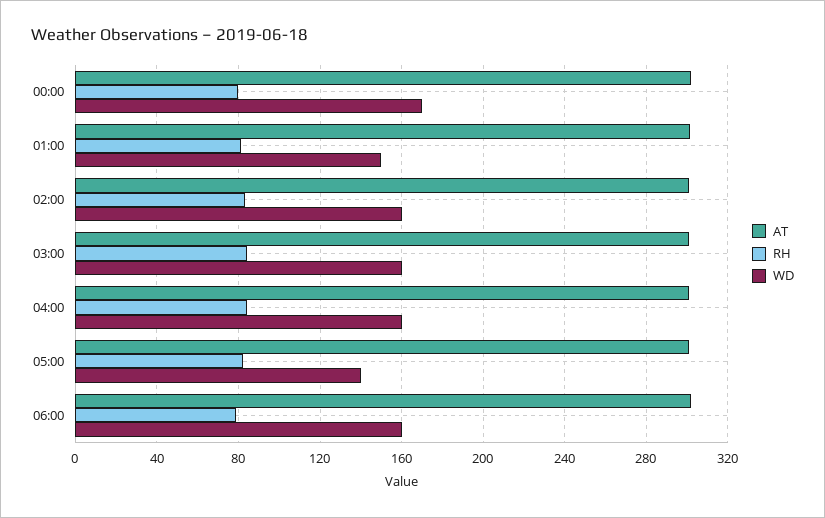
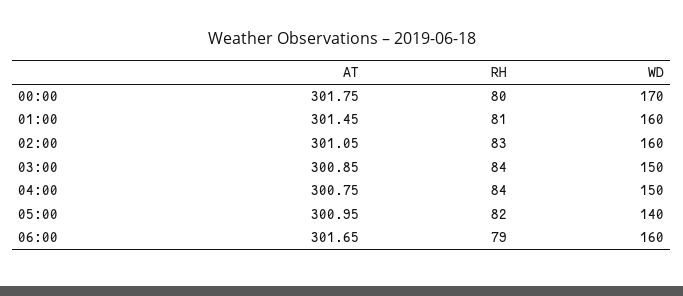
WD, 01:00: 150 -> 160
WD, 03:00: 160 -> 150
WD, 04:00: 160 -> 150

